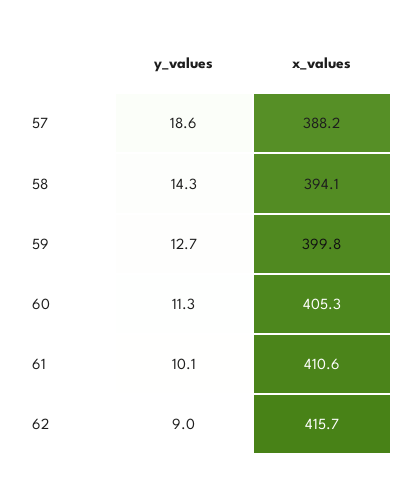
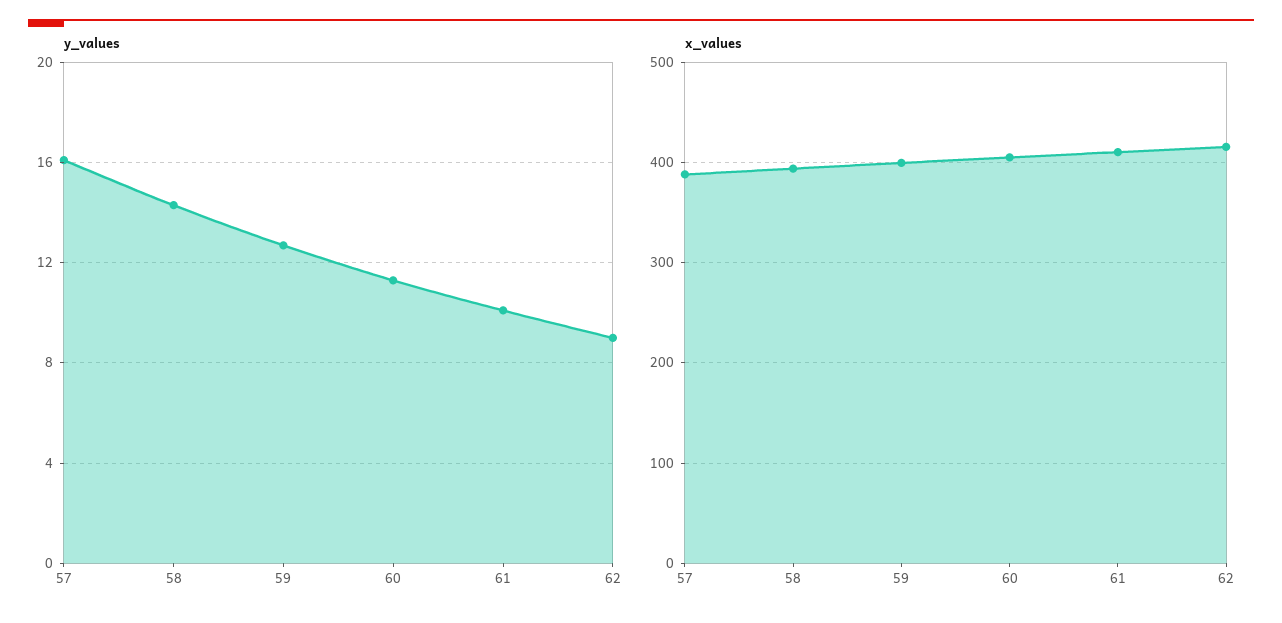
y_values, 57: 18.6 -> 16

